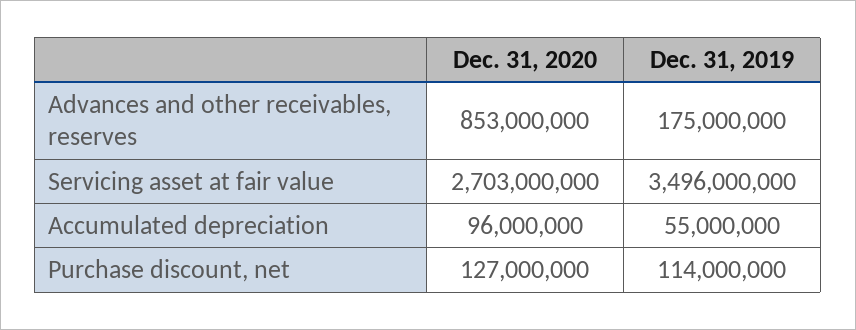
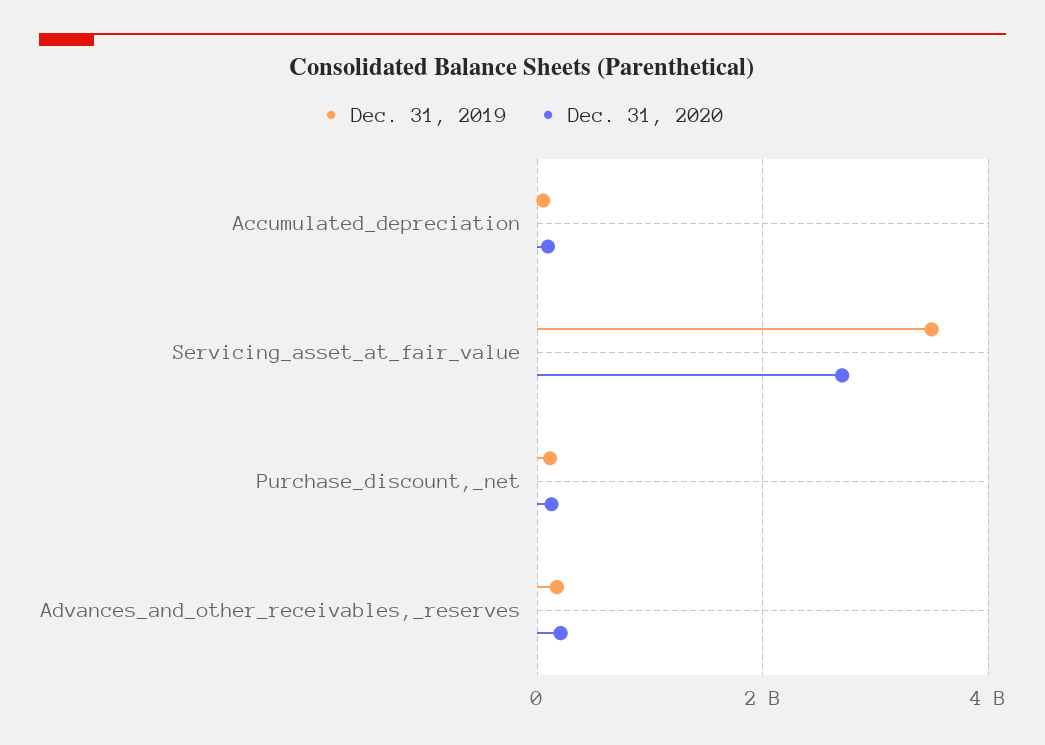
Dec. 31, 2020, Advances and other receivables, reserves: 853000000 -> 200000000

